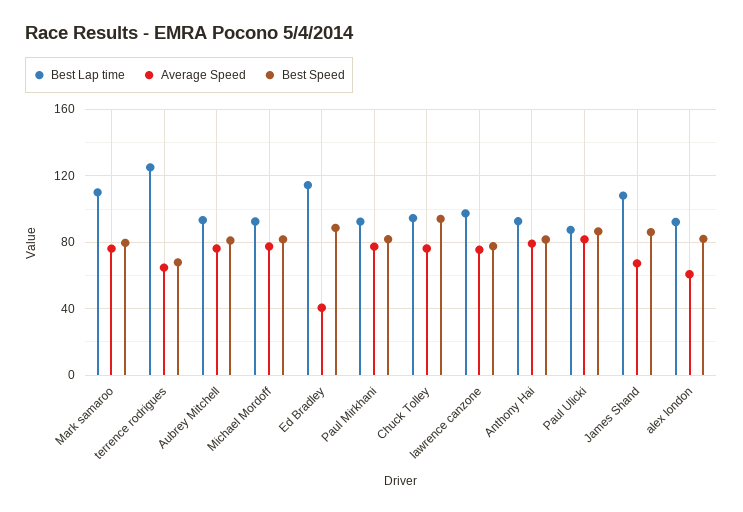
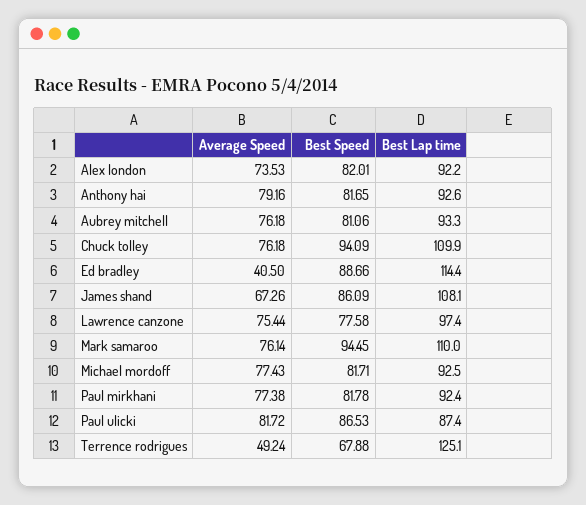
Best Speed, Mark samaroo: 80 -> 94.45
Average Speed, terrence rodrigues: 65 -> 49.24
Best Lap time, Chuck Tolley: 95 -> 109.9
Average Speed, alex london: 60 -> 73.53

